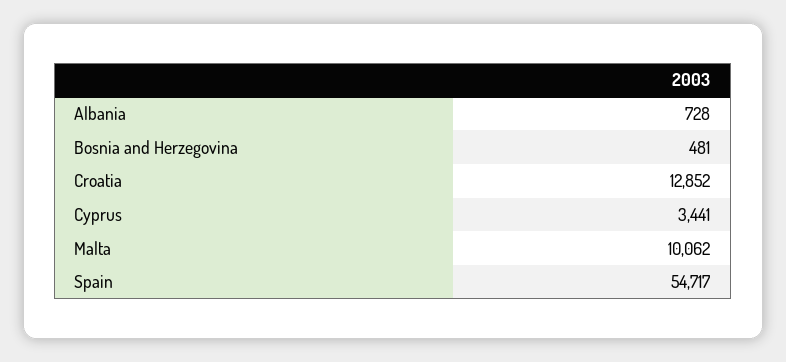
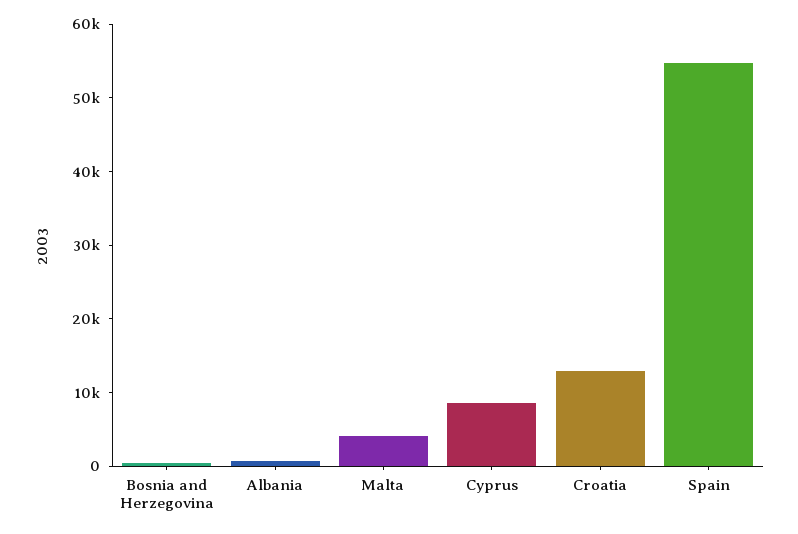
Cyprus: 3441 -> 8000
Malta: 10062 -> 4000

